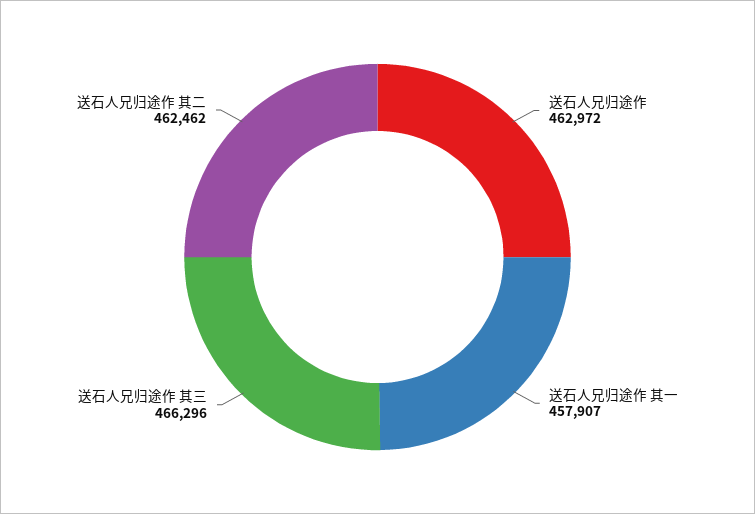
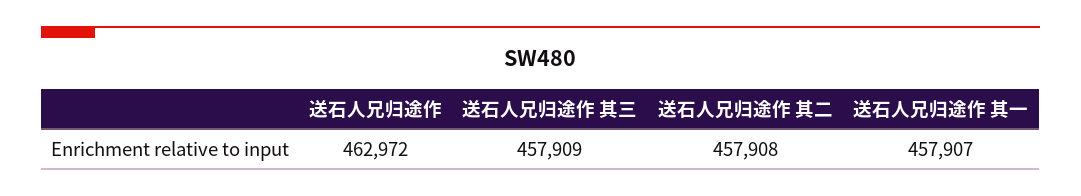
送石人兄归途作 其三: 466296 -> 457909
送石人兄归途作 其二: 462462 -> 457908

